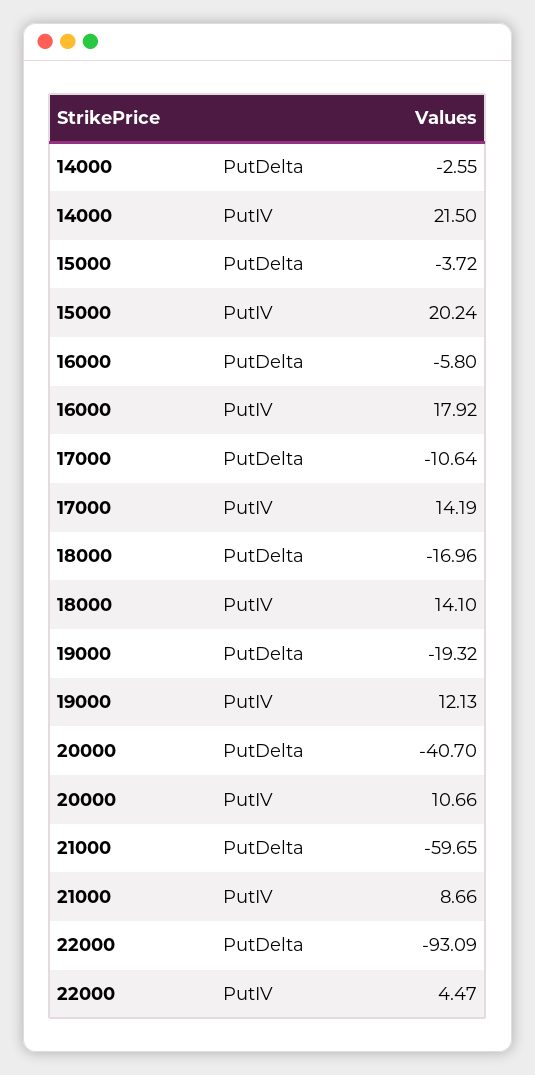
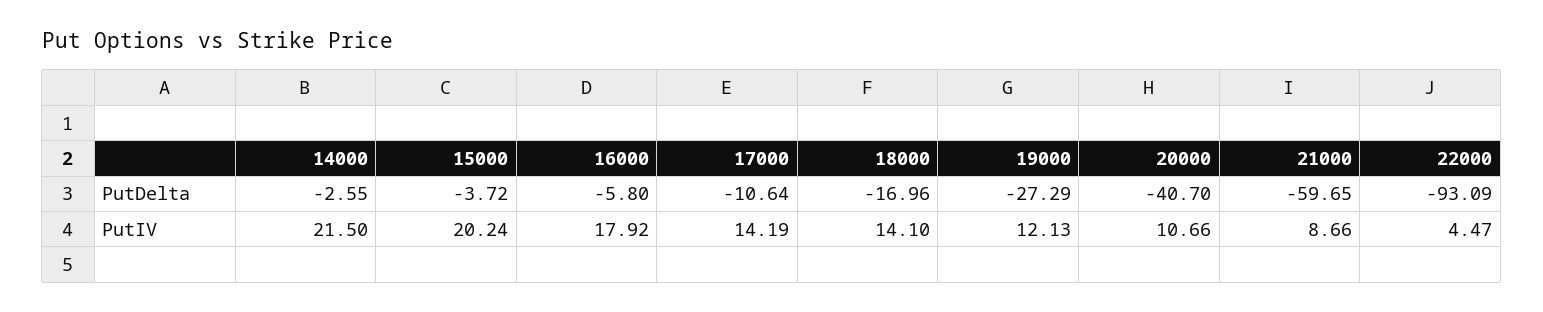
19000, PutDelta: -19.32 -> -27.29

